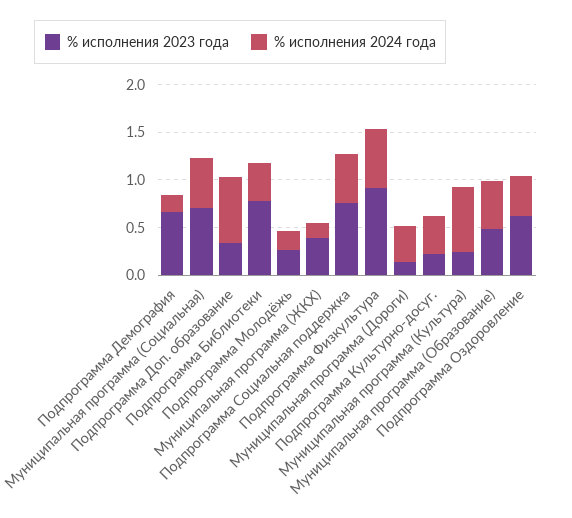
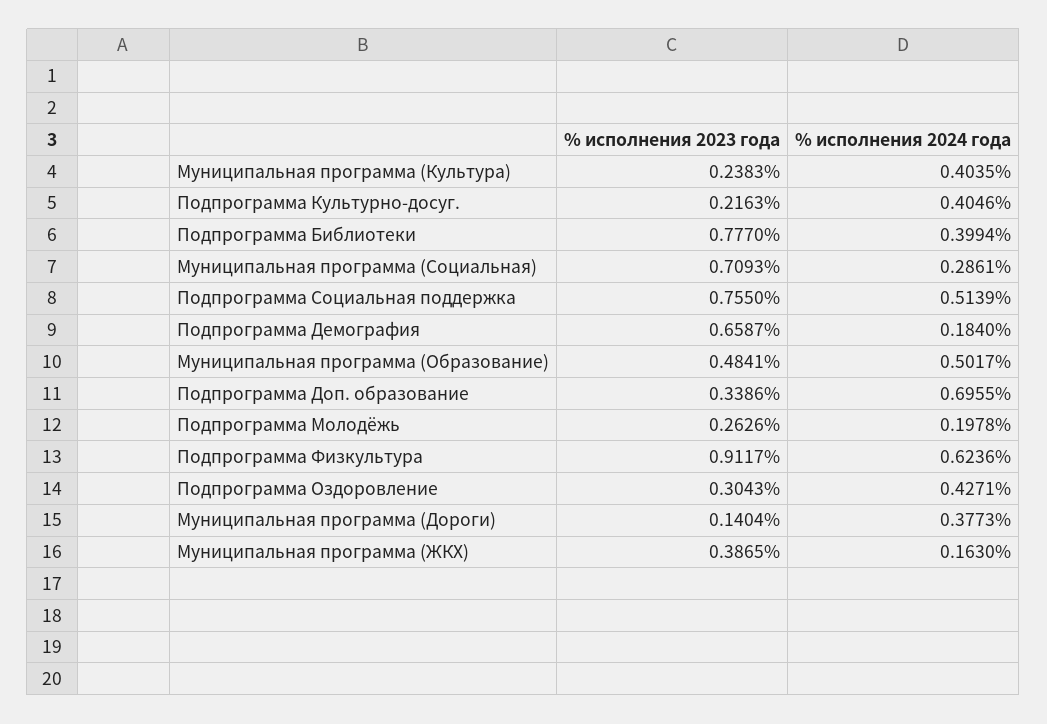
% исполнения 2024 года, Муниципальная программа (Социальная): 0.5 -> 0.2861
% исполнения 2024 года, Муниципальная программа (Культура): 0.7 -> 0.4035
% исполнения 2023 года, Подпрограмма Оздоровление: 0.6 -> 0.3043

